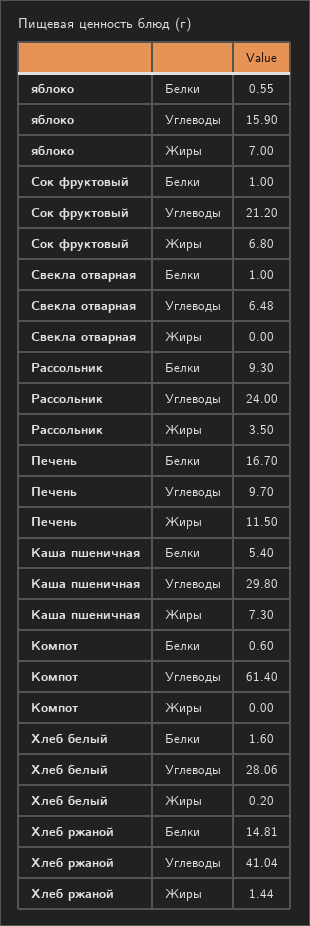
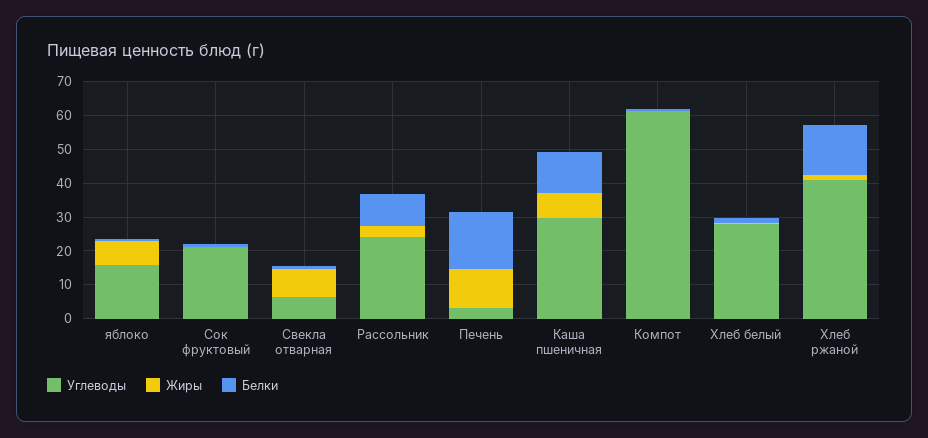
Жиры, Сок фруктовый: 6.8 -> 0
Жиры, Свекла отварная: 0 -> 7.5
Углеводы, Печень: 9.7 -> 2.5
Белки, Каша пшеничная: 5.4 -> 12.5

